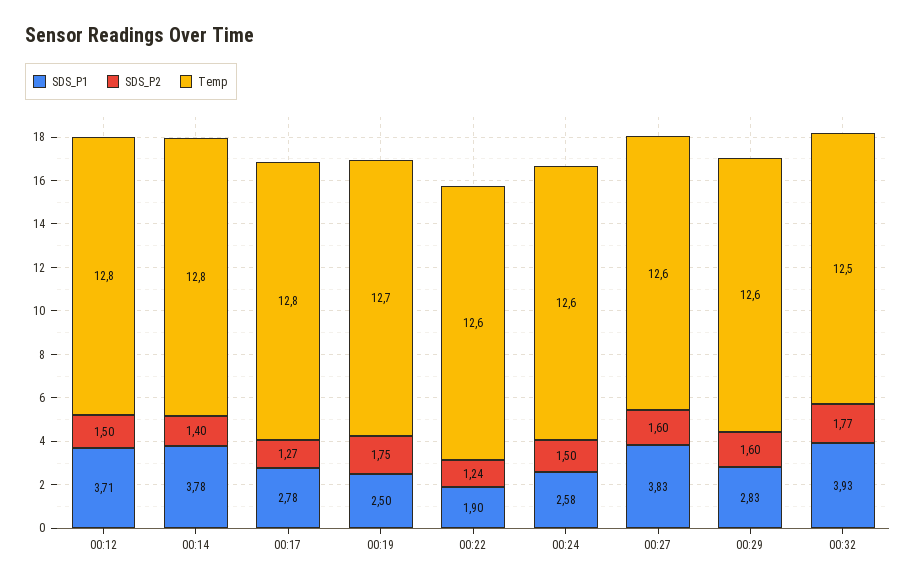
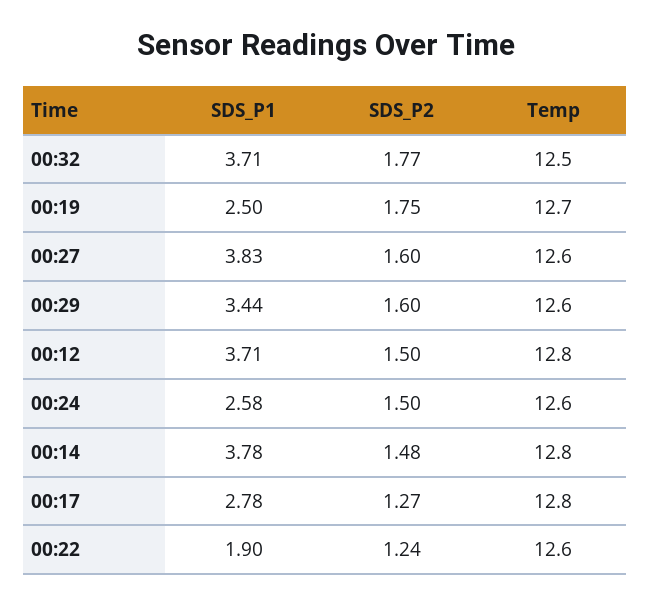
SDS_P2, 00:14: 1.4 -> 1.48
SDS_P1, 00:29: 2.83 -> 3.44
SDS_P1, 00:32: 3.93 -> 3.71

